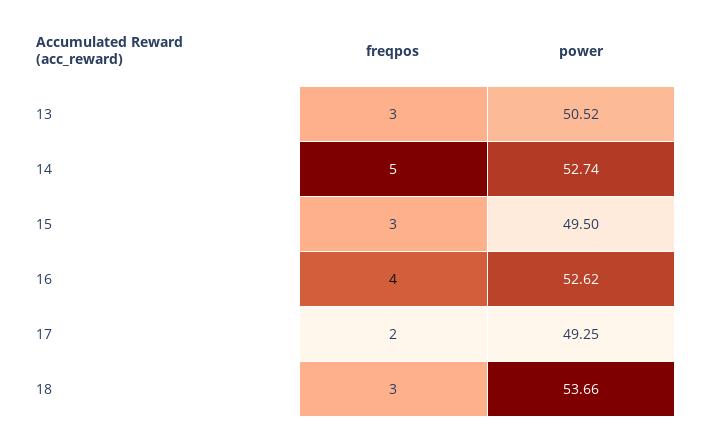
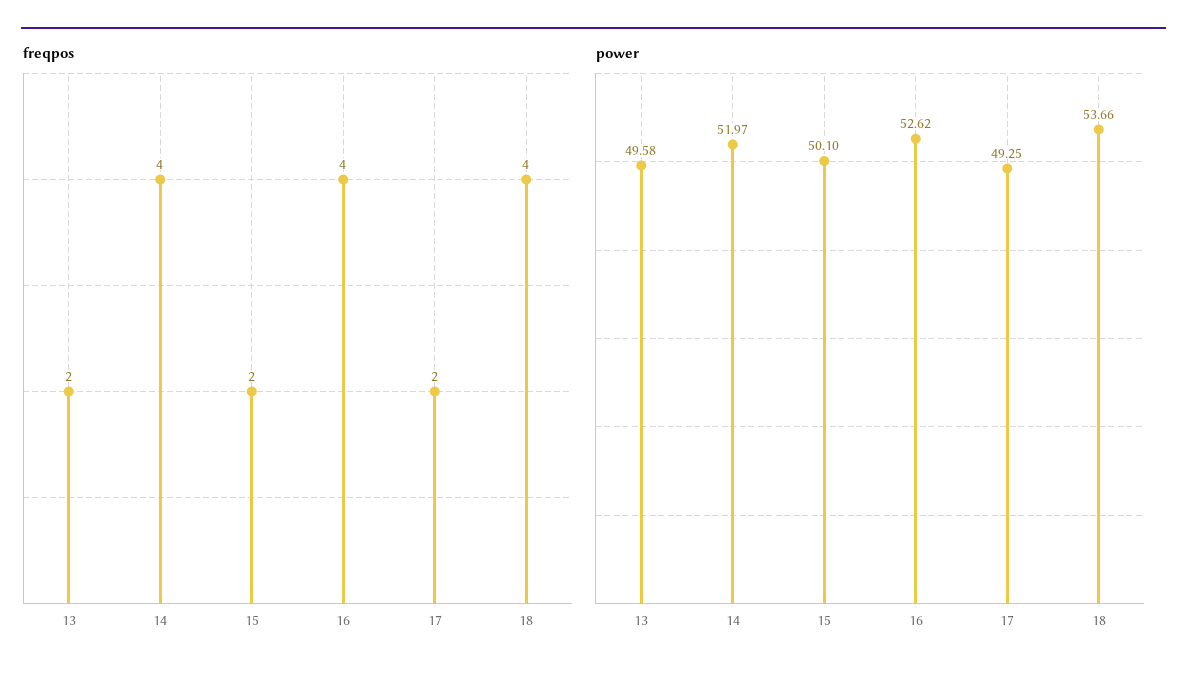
freqpos, 13: 3 -> 2
power, 13: 50.52 -> 49.58
freqpos, 14: 5 -> 4
power, 14: 52.74 -> 51.97
freqpos, 15: 3 -> 2
power, 15: 49.5 -> 50.1
freqpos, 18: 3 -> 4

